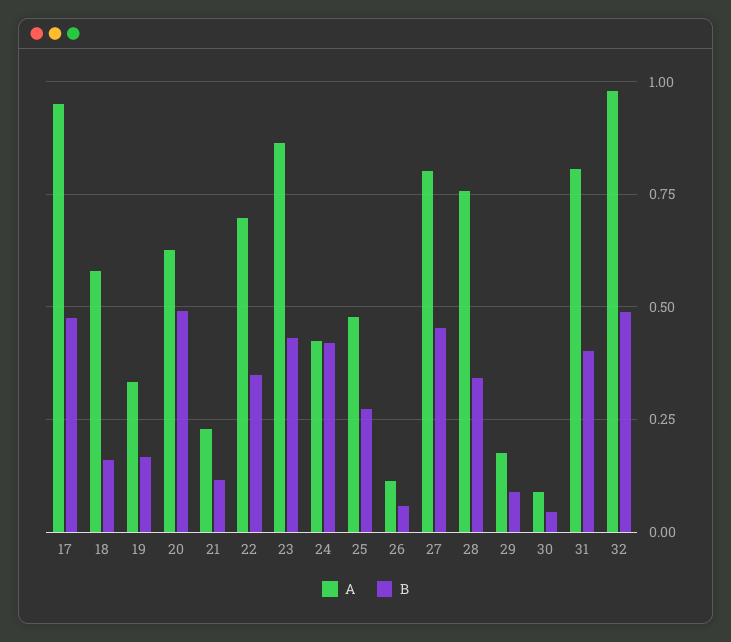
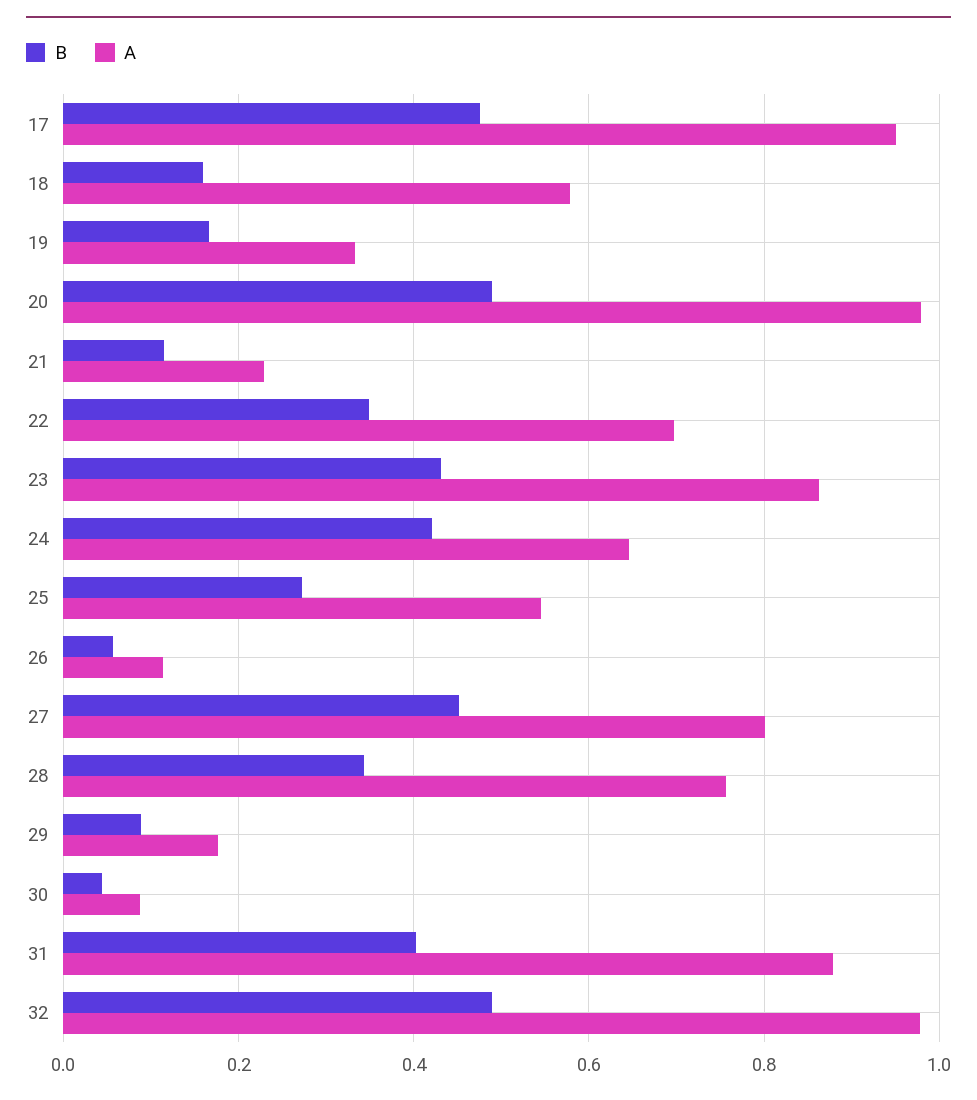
A, 20: 0.625 -> 0.98
A, 24: 0.425 -> 0.64
A, 25: 0.475 -> 0.54
A, 31: 0.8 -> 0.88

